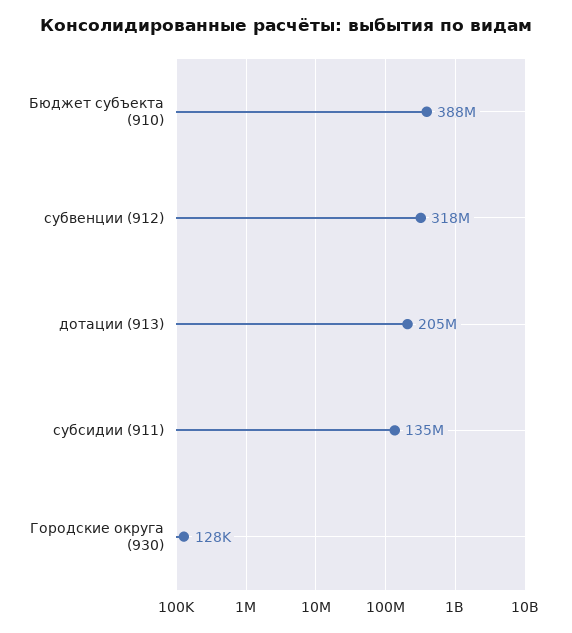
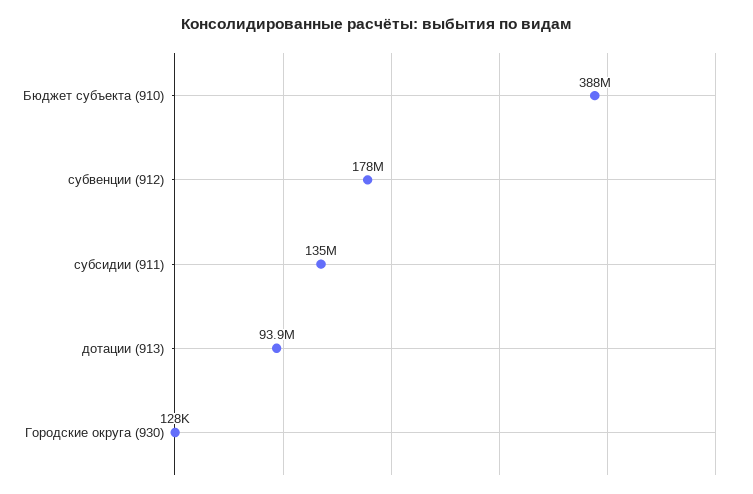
субвенции (912): 318000000 -> 178000000
дотации (913): 205000000 -> 93900000

